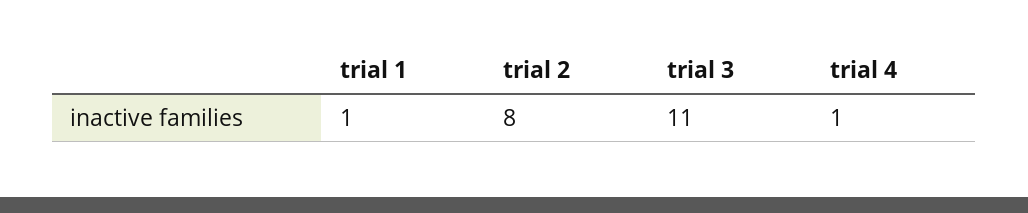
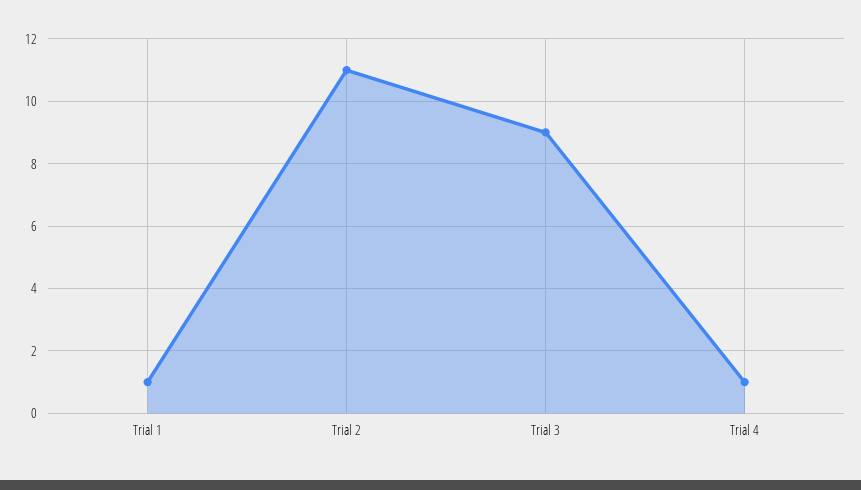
trial 2: 8 -> 11
trial 3: 11 -> 9

